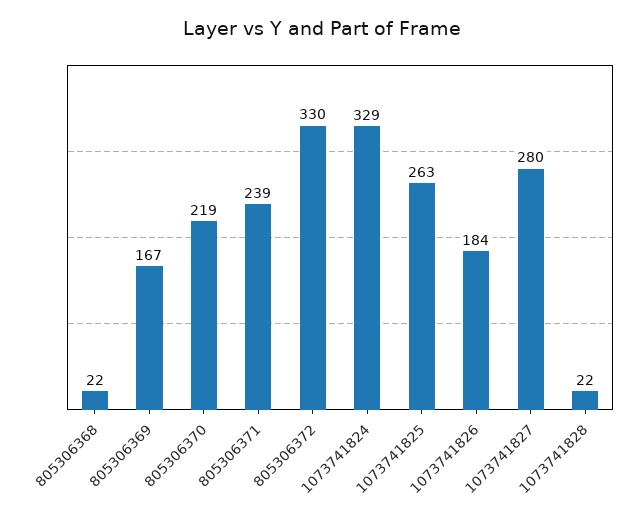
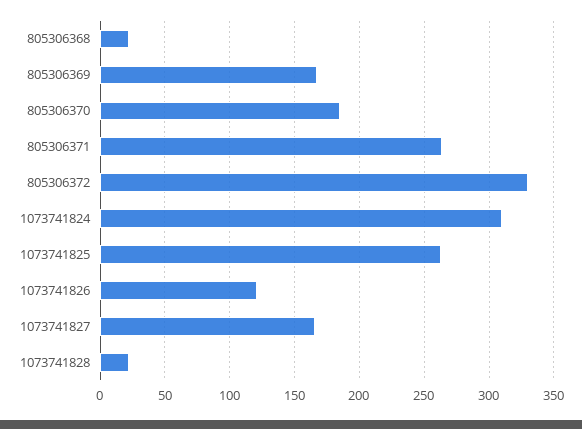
805306370: 219 -> 185
805306371: 239 -> 265
1073741824: 329 -> 310
1073741826: 184 -> 120
1073741827: 280 -> 165

